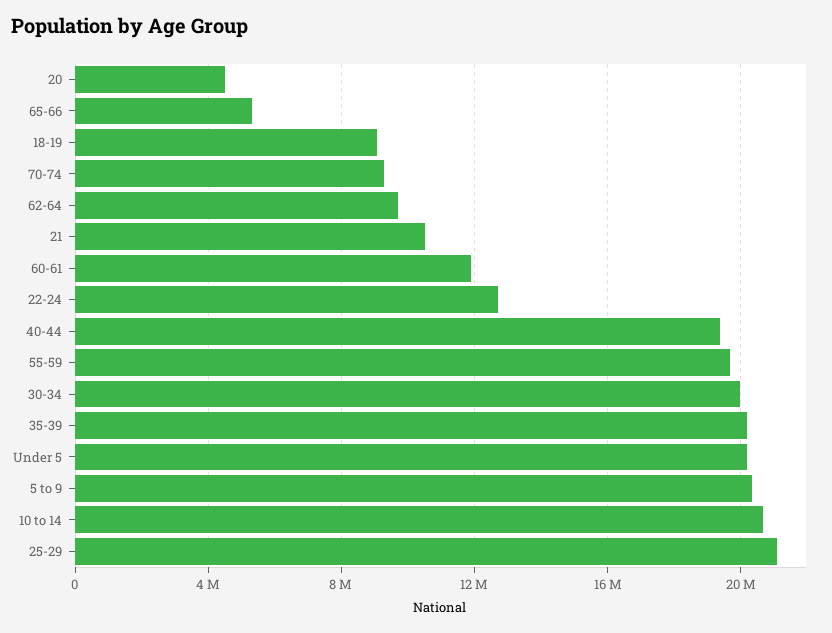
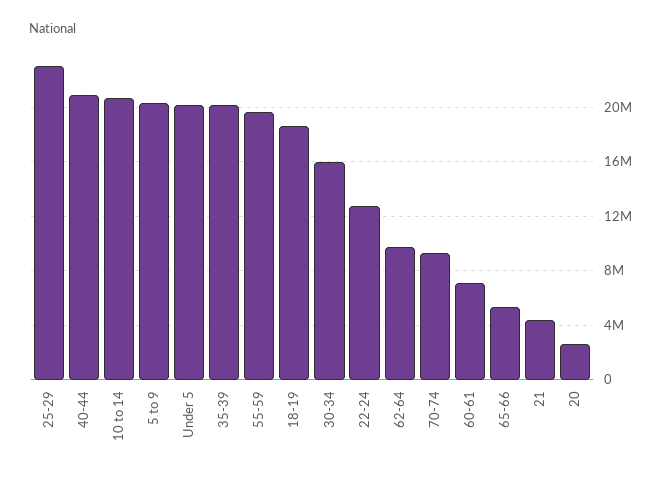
20: 4500000 -> 2500000
18-19: 9000000 -> 18500000
21: 10500000 -> 4500000
60-61: 12000000 -> 7000000
40-44: 19500000 -> 21000000
30-34: 20000000 -> 16000000
25-29: 21000000 -> 23000000

